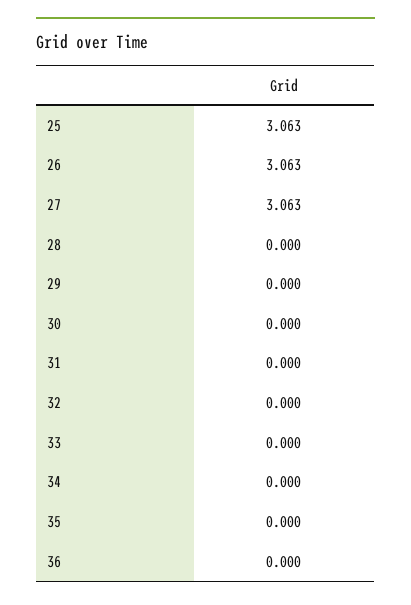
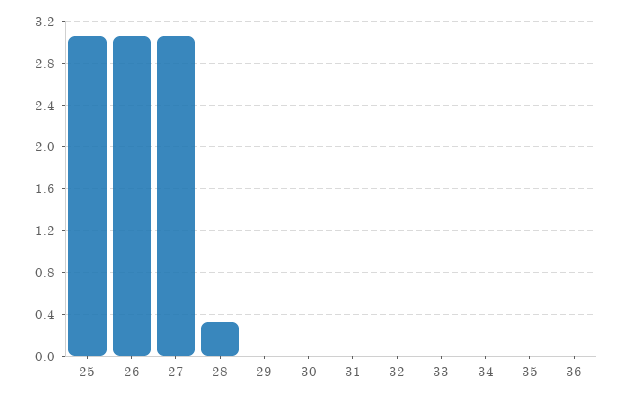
28: 0 -> 0.3

